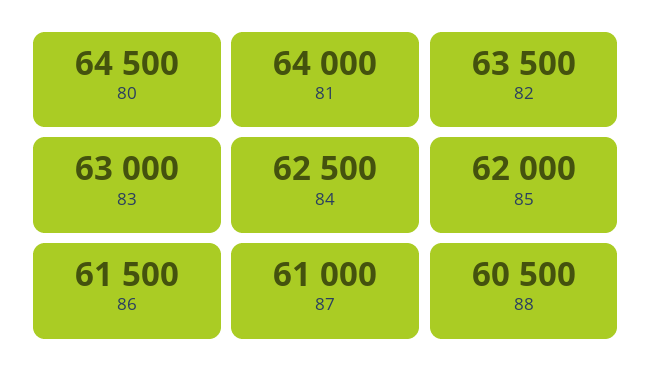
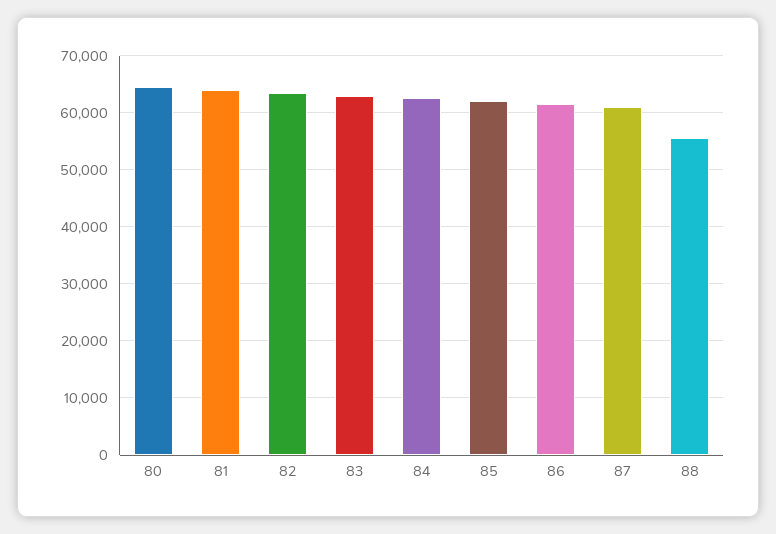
88: 60500 -> 56000

